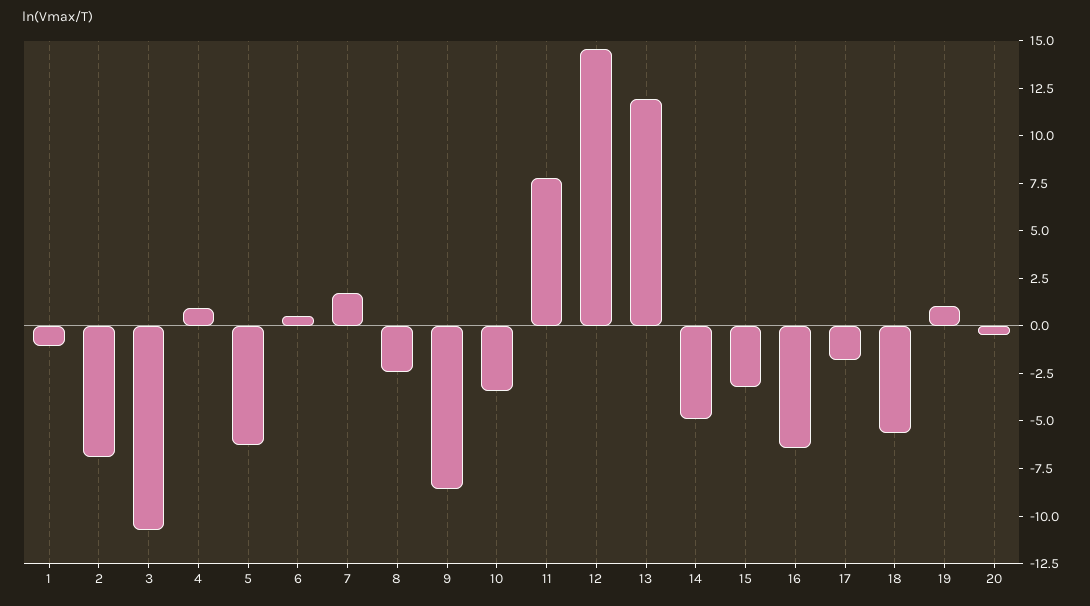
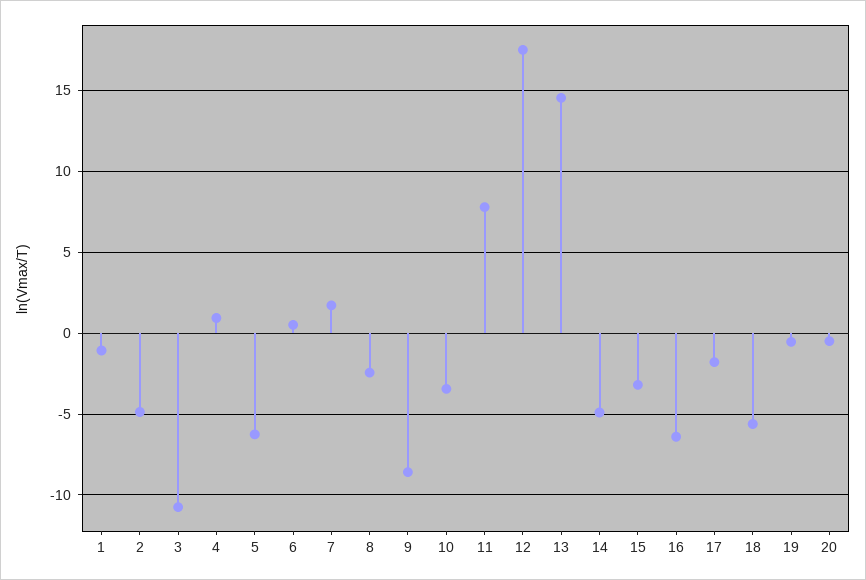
2: -7 -> -5
12: 14.5 -> 17.5
13: 12 -> 14.5
19: 1 -> -0.5

